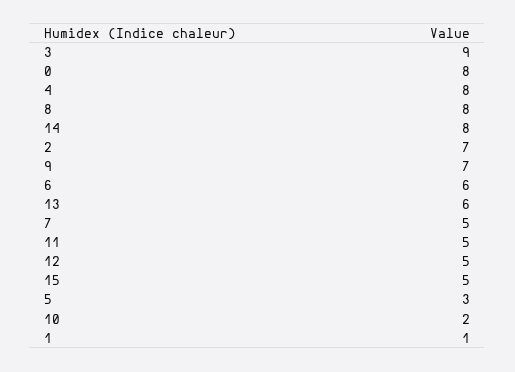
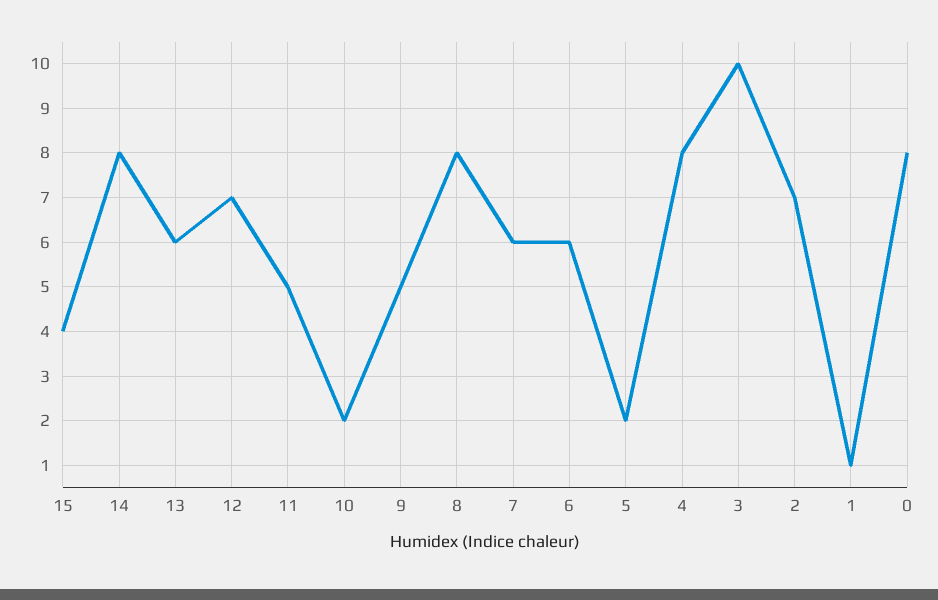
3: 9 -> 10
9: 7 -> 5
7: 5 -> 6
12: 5 -> 7
15: 5 -> 4
5: 3 -> 2

